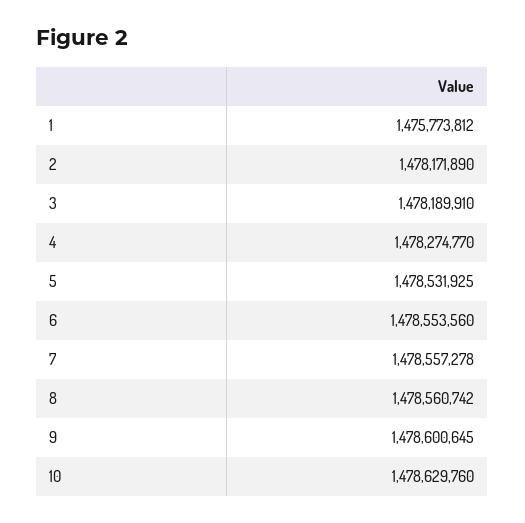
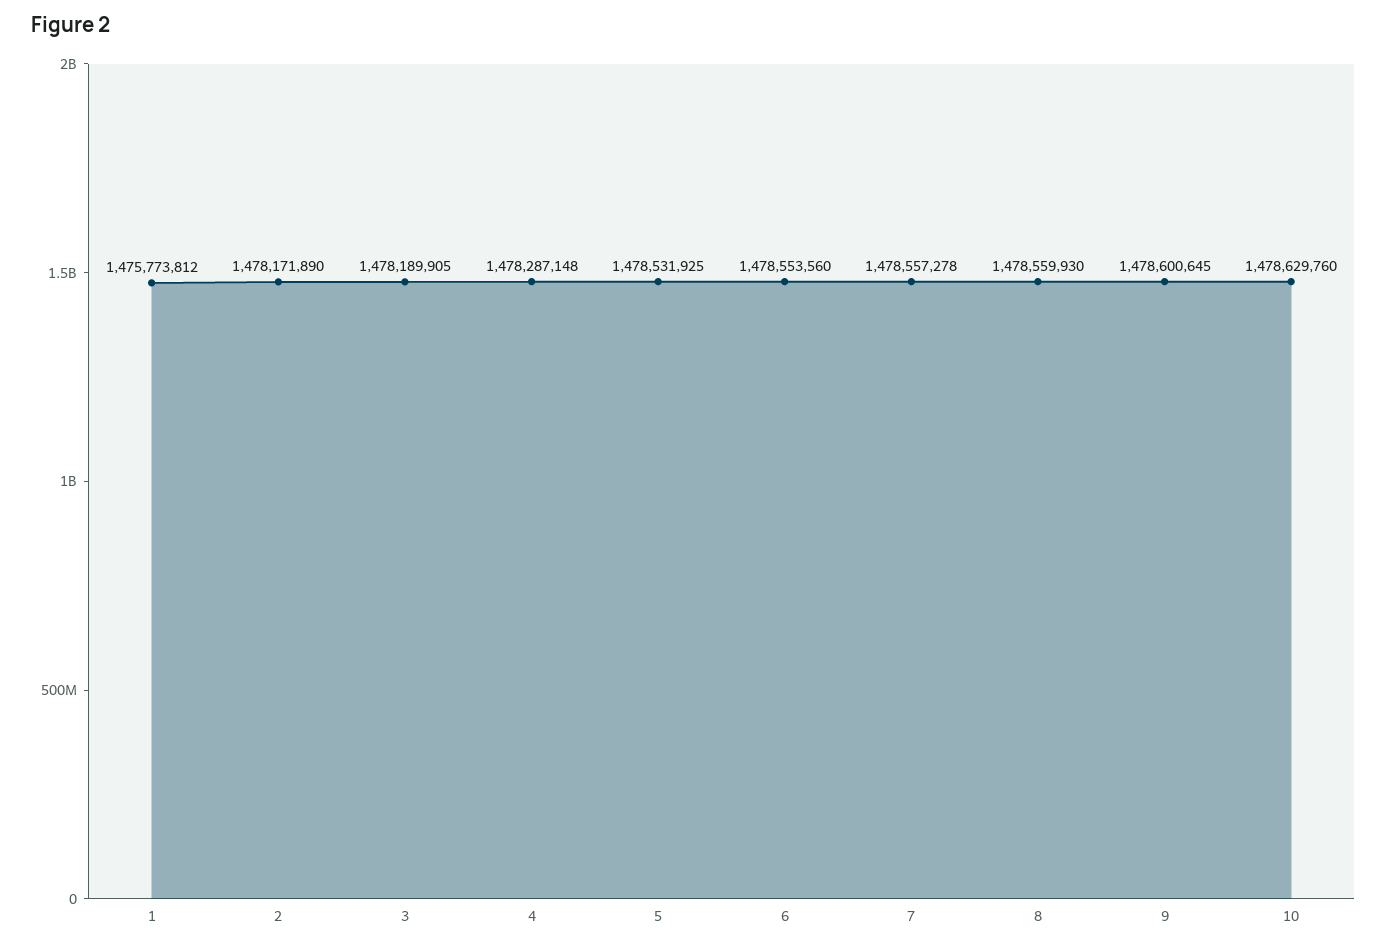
3: 1478189910 -> 1478189905
4: 1478274770 -> 1478287148
8: 1478560742 -> 1478559930

